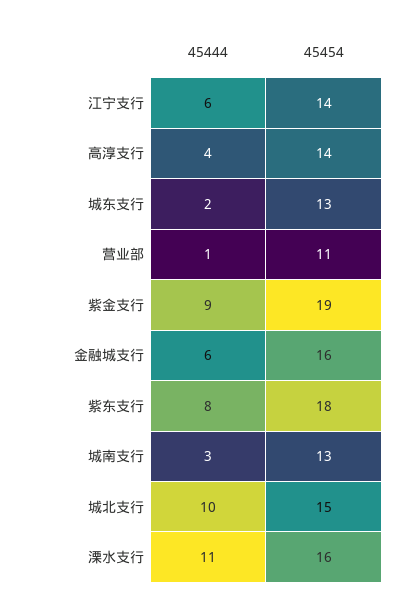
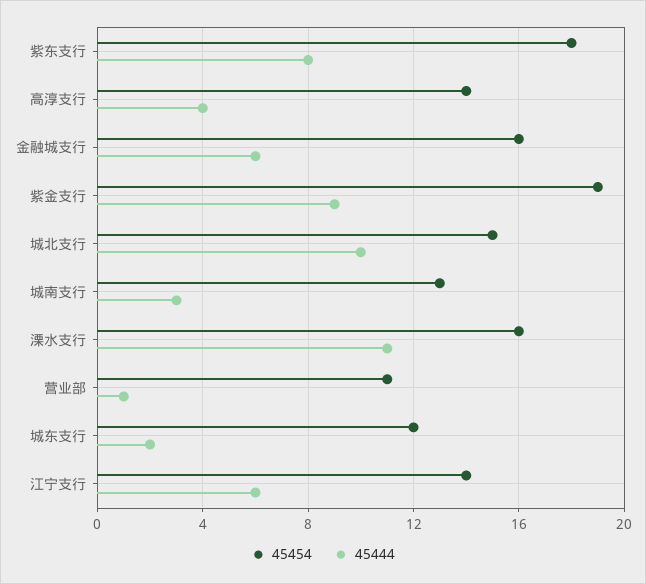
45454, 城东支行: 13 -> 12

